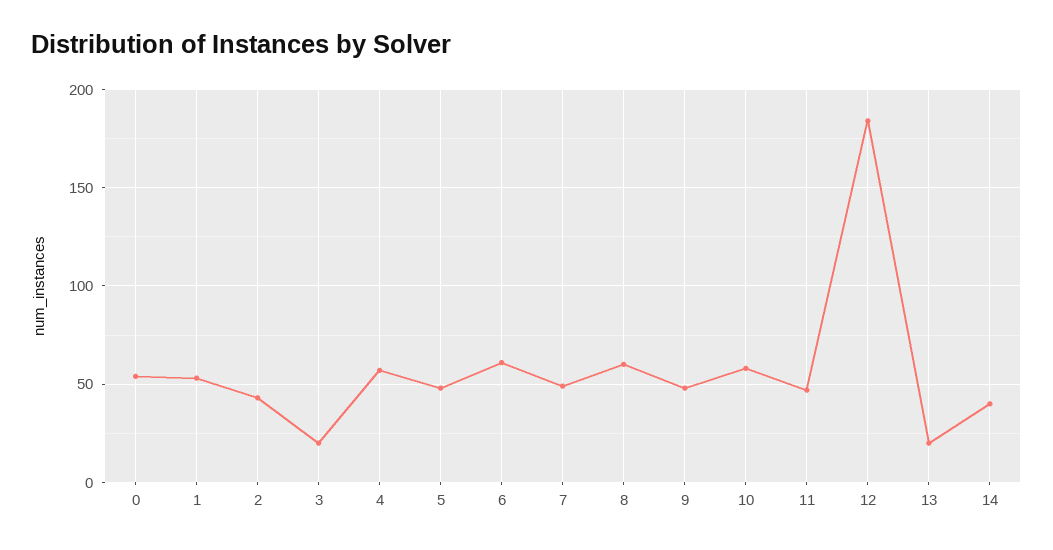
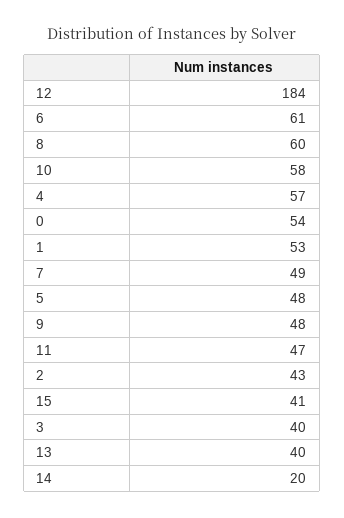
3: 20 -> 40
13: 20 -> 40
14: 40 -> 20
15: none -> 41

